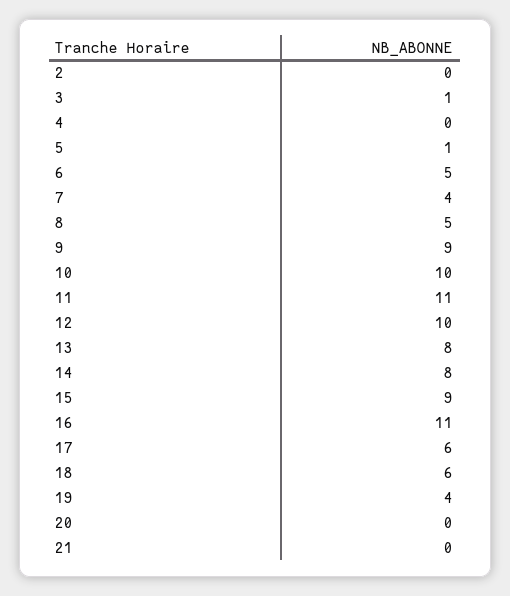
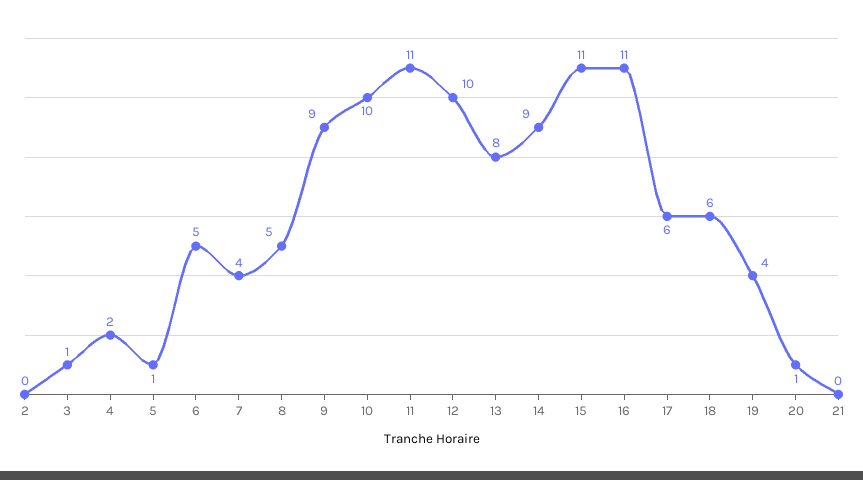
4: 0 -> 2
14: 8 -> 9
15: 9 -> 11
20: 0 -> 1

